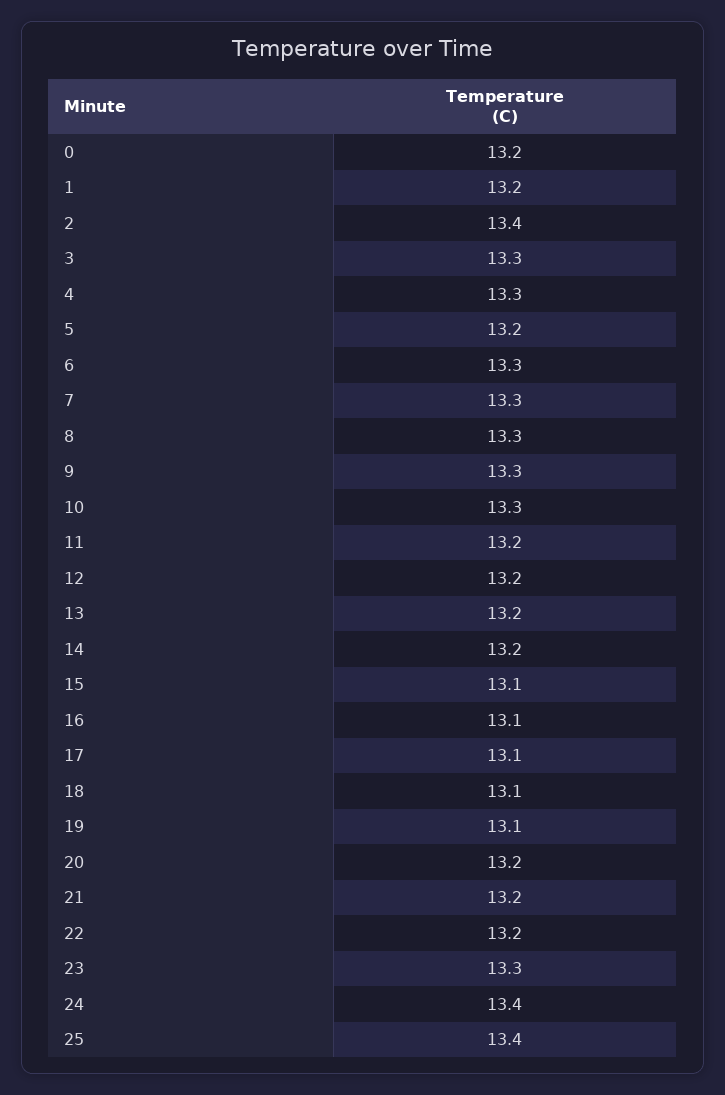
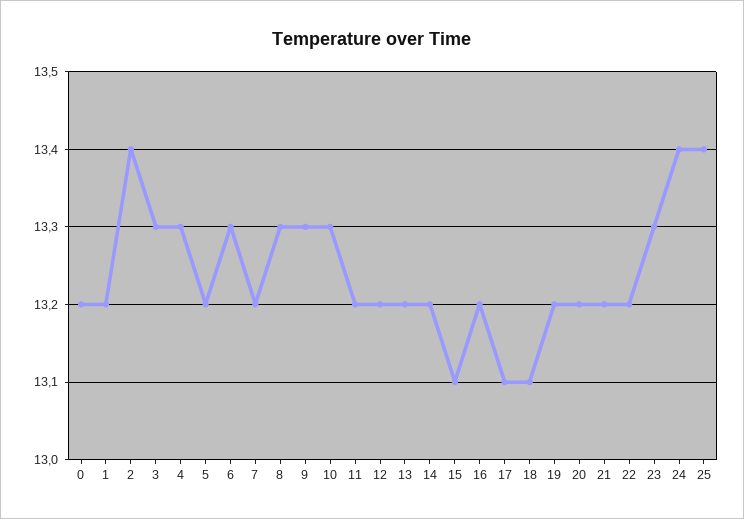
7: 13.3 -> 13.2
16: 13.1 -> 13.2
19: 13.1 -> 13.2

